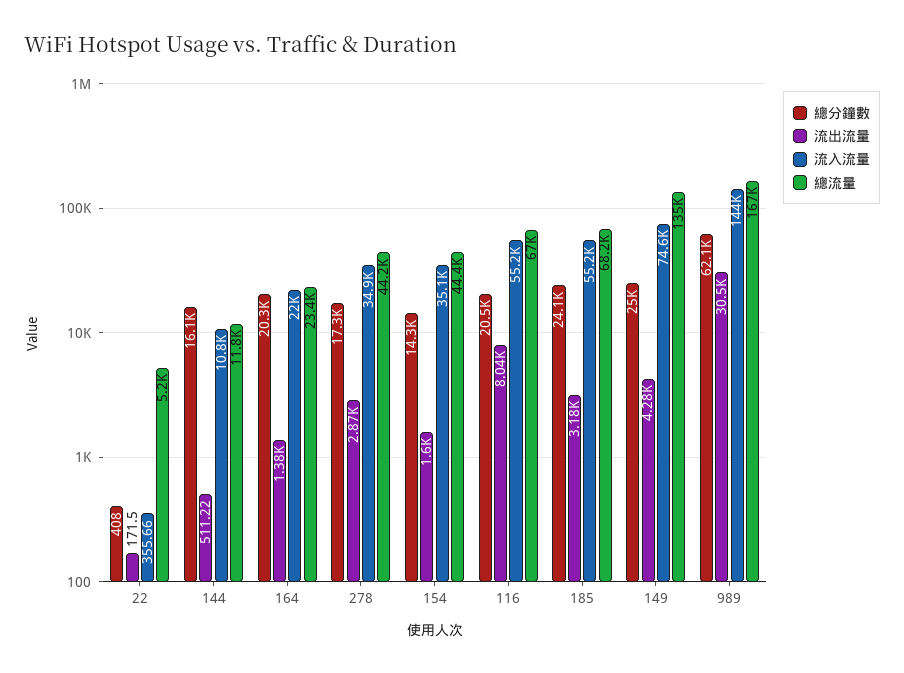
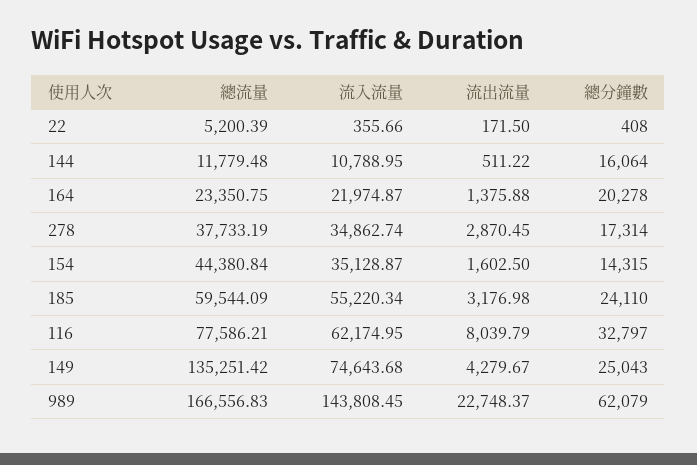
總流量, 278: 44200 -> 37733.19
總分鐘數, 116: 20500 -> 32797
流入流量, 116: 55200 -> 62174.95
總流量, 116: 67000 -> 77586.21
總流量, 185: 68200 -> 59544.09
流出流量, 989: 30500 -> 22748.37

